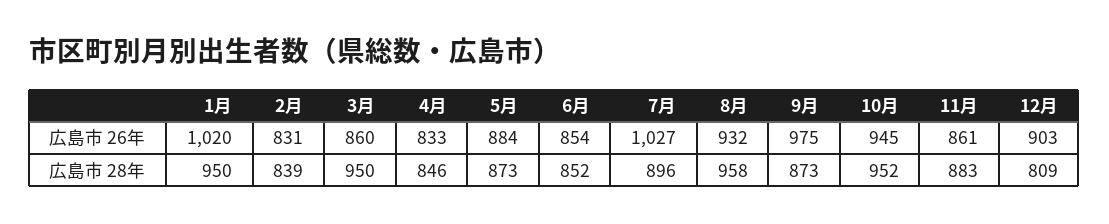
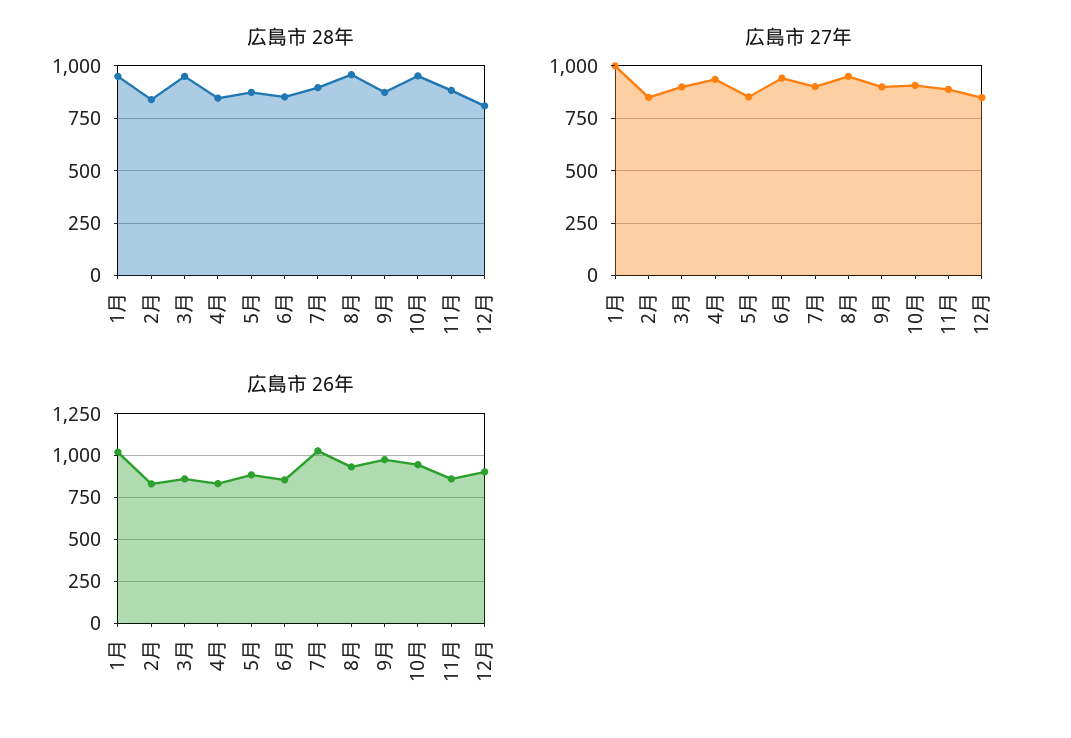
広島市 27年, 1月: none -> 1000
広島市 27年, 2月: none -> 850
広島市 27年, 3月: none -> 900
広島市 27年, 4月: none -> 950
広島市 27年, 5月: none -> 850
広島市 27年, 6月: none -> 950
広島市 27年, 7月: none -> 900
広島市 27年, 8月: none -> 950
広島市 27年, 9月: none -> 900
広島市 27年, 10月: none -> 900
広島市 27年, 11月: none -> 900
広島市 27年, 12月: none -> 850

